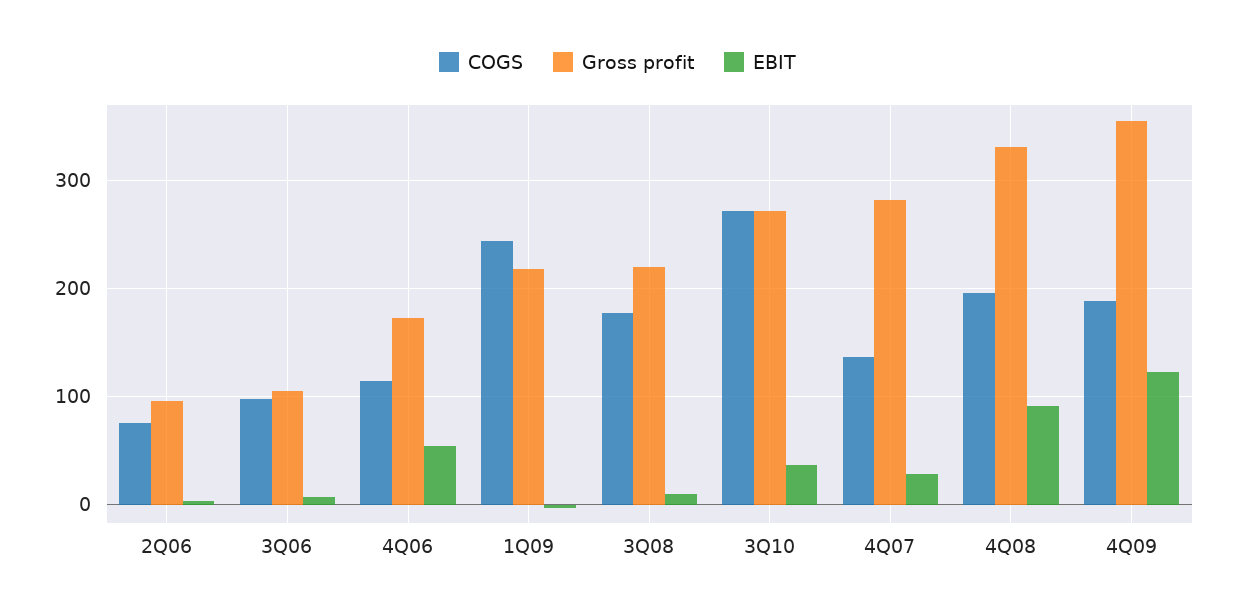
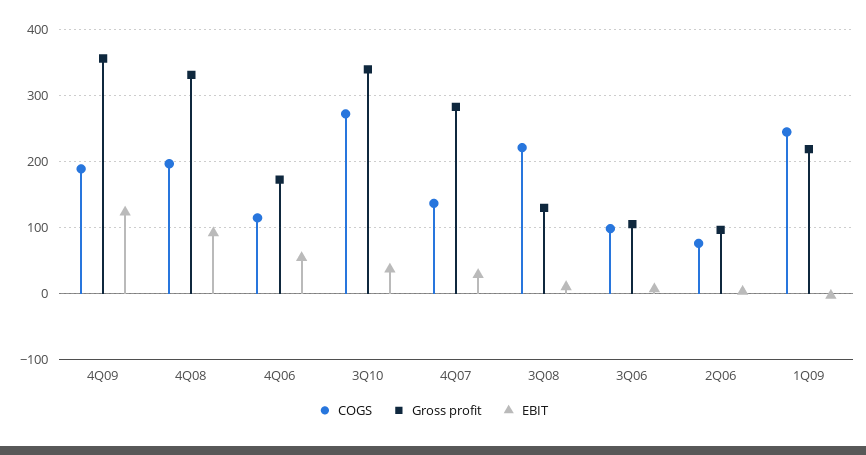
COGS, 3Q08: 180 -> 220
Gross profit, 3Q08: 220 -> 130
Gross profit, 3Q10: 270 -> 340

